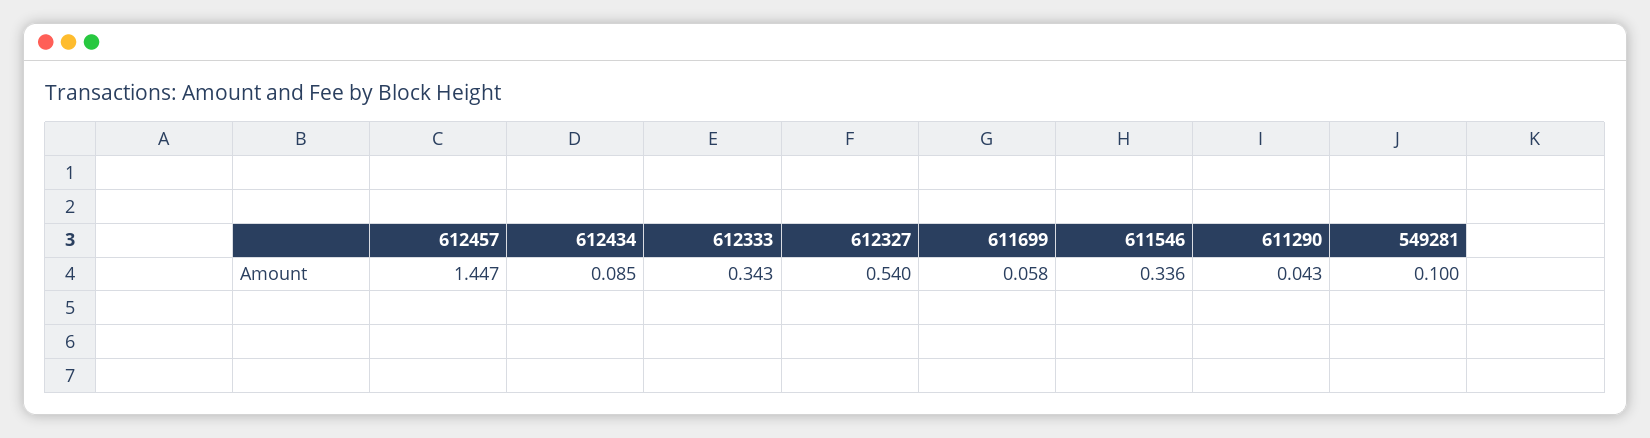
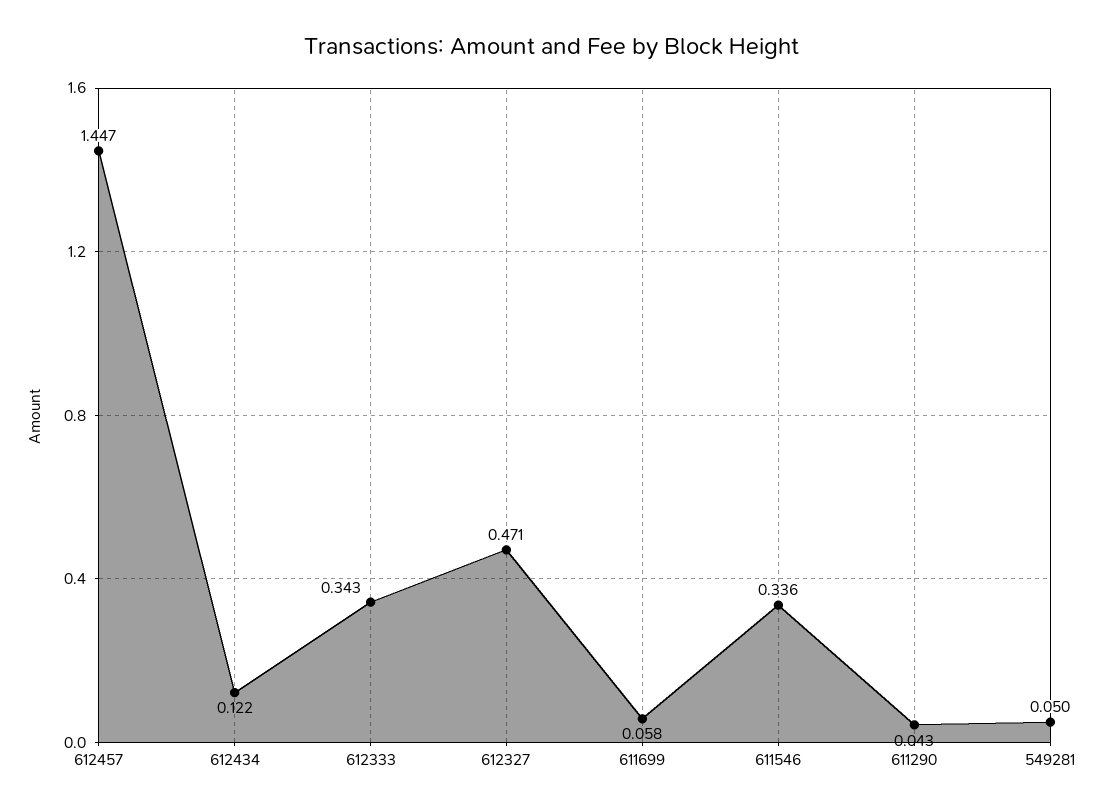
612434: 0.085 -> 0.122
612327: 0.54 -> 0.471
549281: 0.1 -> 0.05

